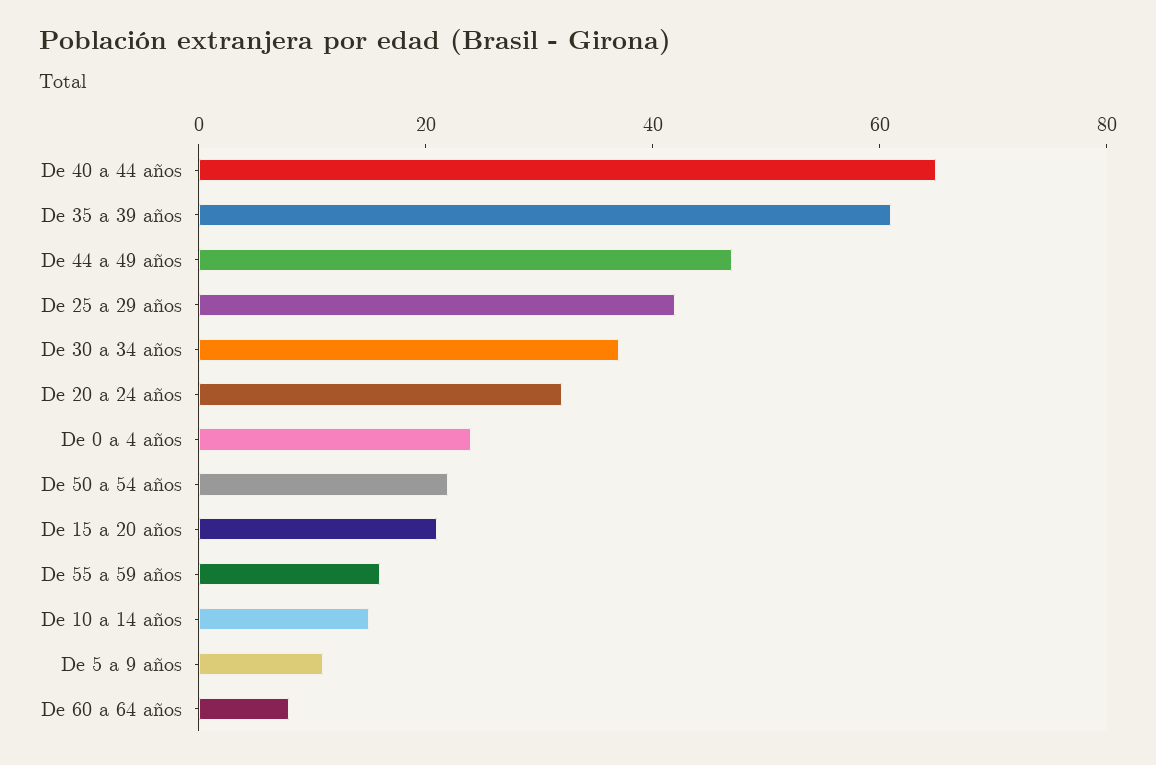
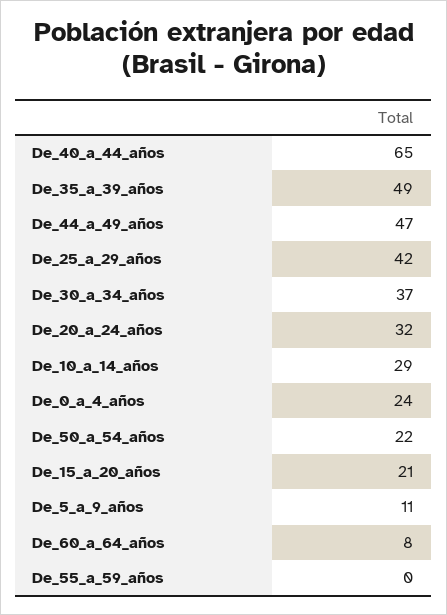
De 35 a 39 años: 60 -> 49
De 55 a 59 años: 15 -> 0
De 10 a 14 años: 15 -> 29

